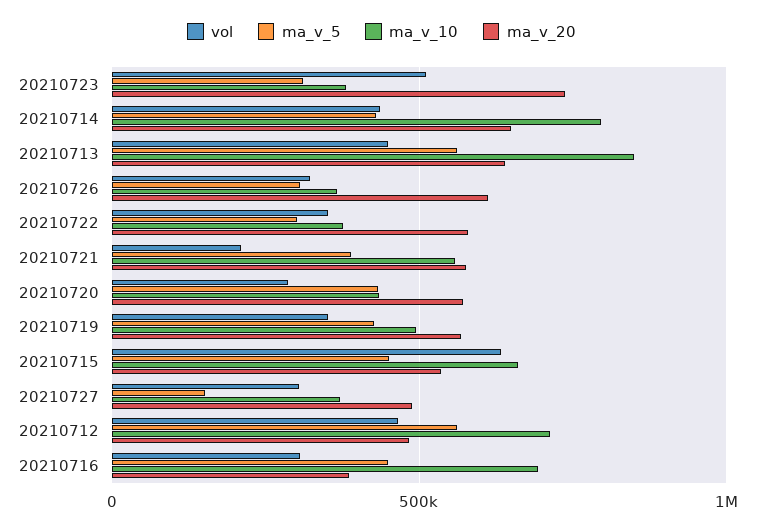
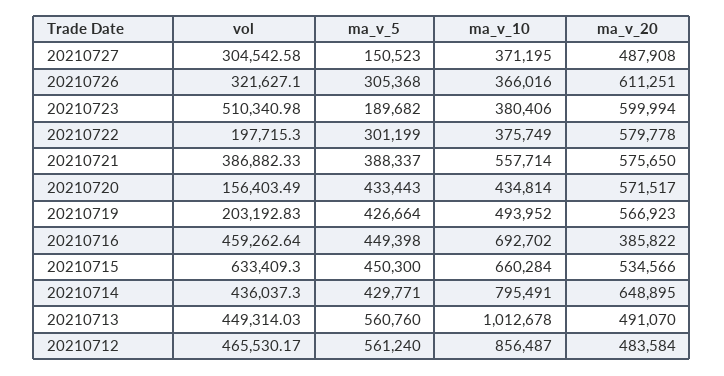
ma_v_5, 20210723: 300000 -> 189682
ma_v_20, 20210723: 750000 -> 599994
ma_v_10, 20210713: 850000 -> 1012678
ma_v_20, 20210713: 650000 -> 491070
vol, 20210722: 350000 -> 197715.3
vol, 20210721: 200000 -> 386882.33
vol, 20210720: 300000 -> 156403.49
vol, 20210719: 350000 -> 203192.83
ma_v_10, 20210712: 700000 -> 856487
vol, 20210716: 300000 -> 459262.64

